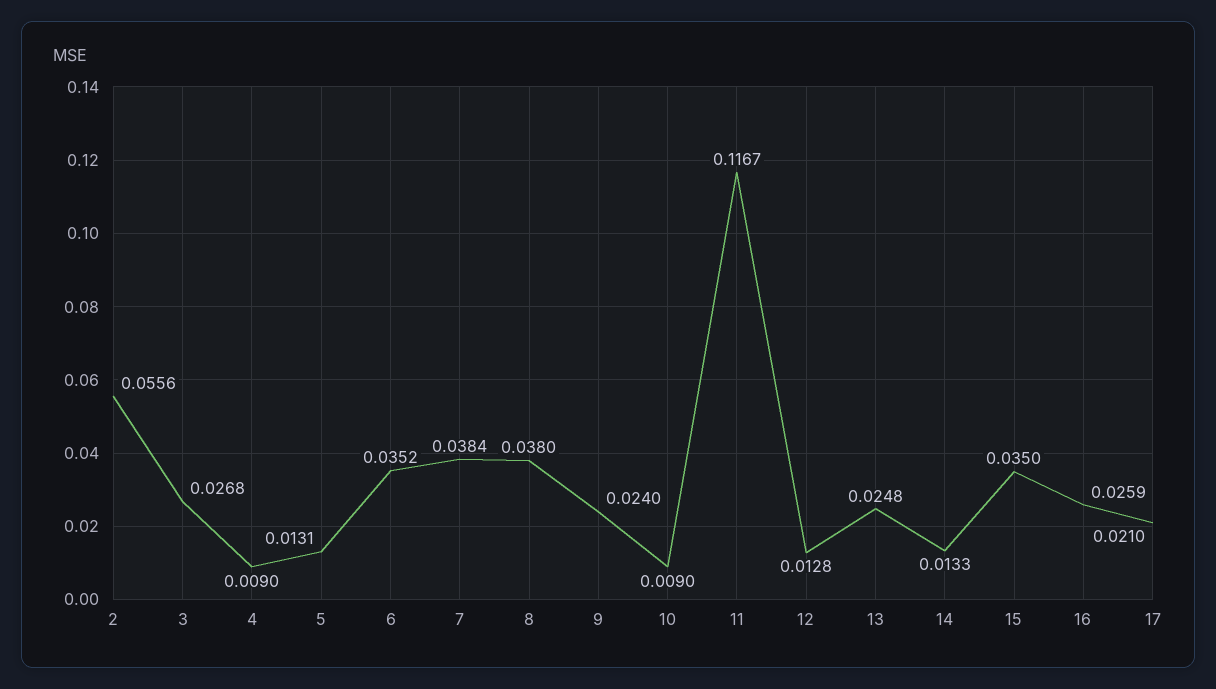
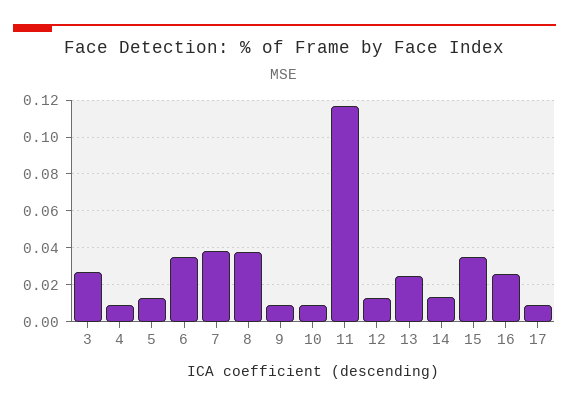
2: 0.0556 -> none
9: 0.024 -> 0.01
17: 0.021 -> 0.01

